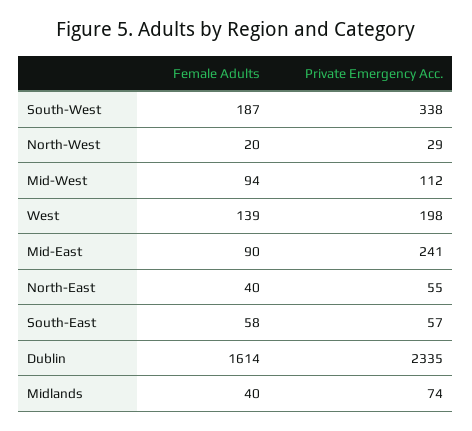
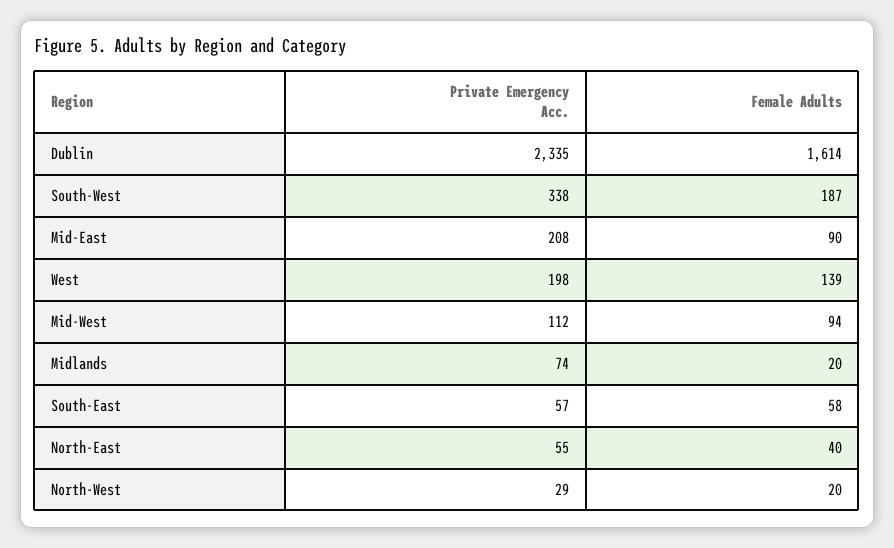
Private Emergency Acc., Mid-East: 241 -> 208
Female Adults, Midlands: 40 -> 20

